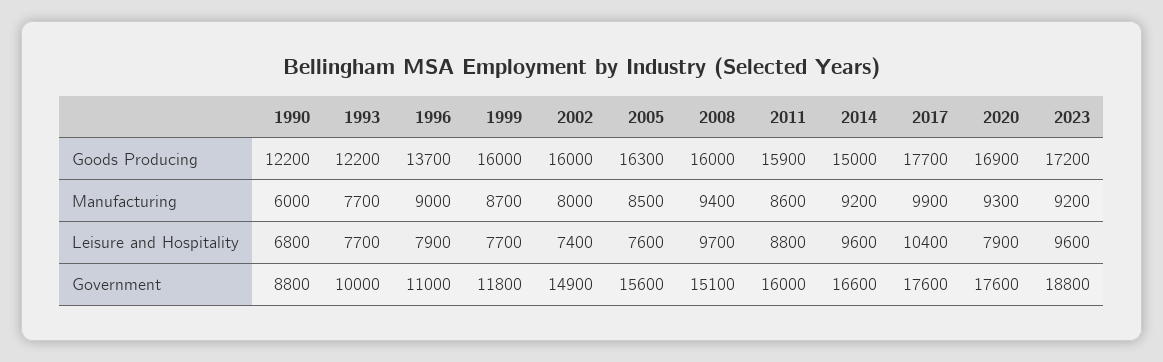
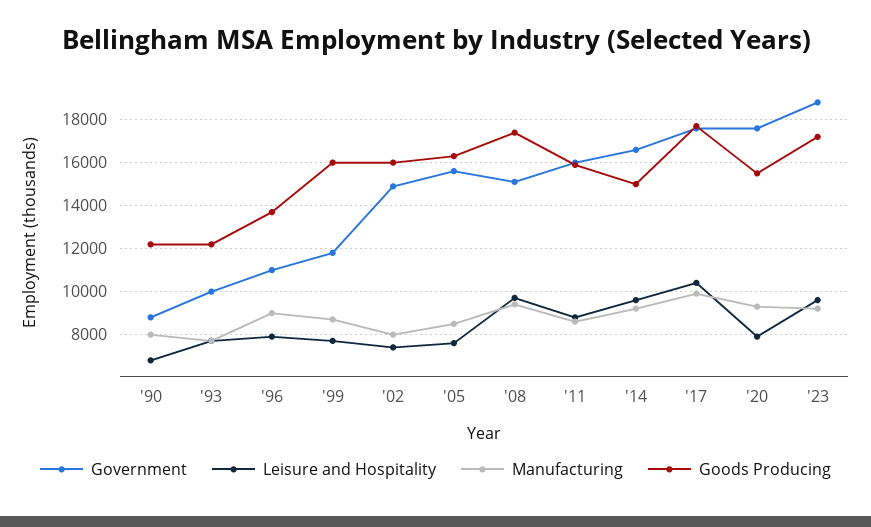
Goods Producing, 2008: 16000 -> 17500
Goods Producing, 2020: 16900 -> 15500
Manufacturing, 1990: 6000 -> 8000

